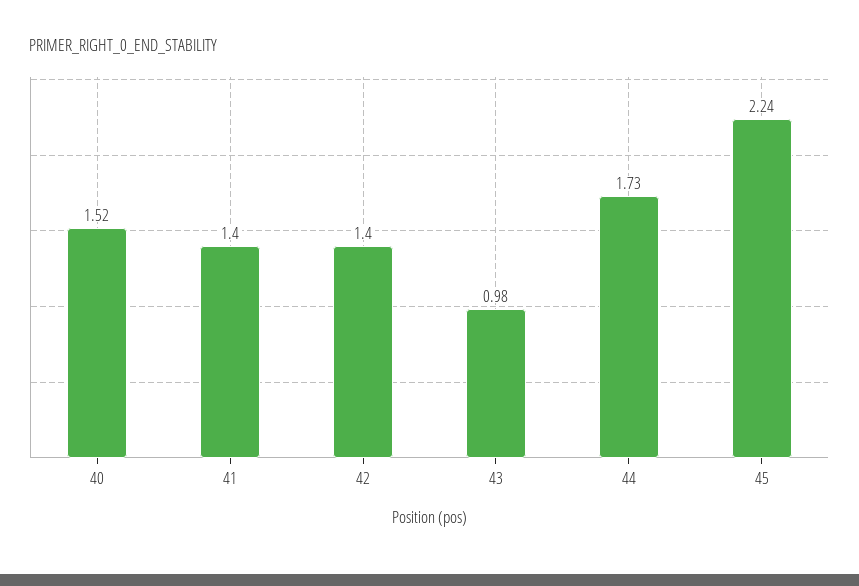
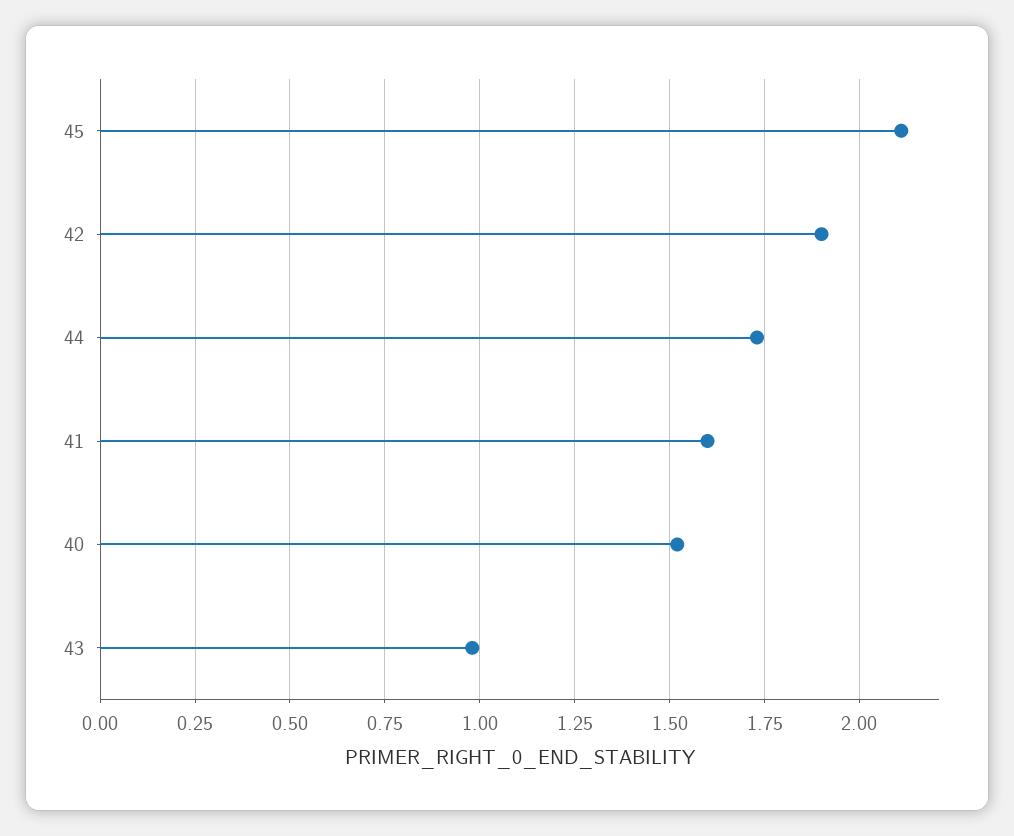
41: 1.4 -> 1.6
42: 1.4 -> 1.9
45: 2.24 -> 2.1

